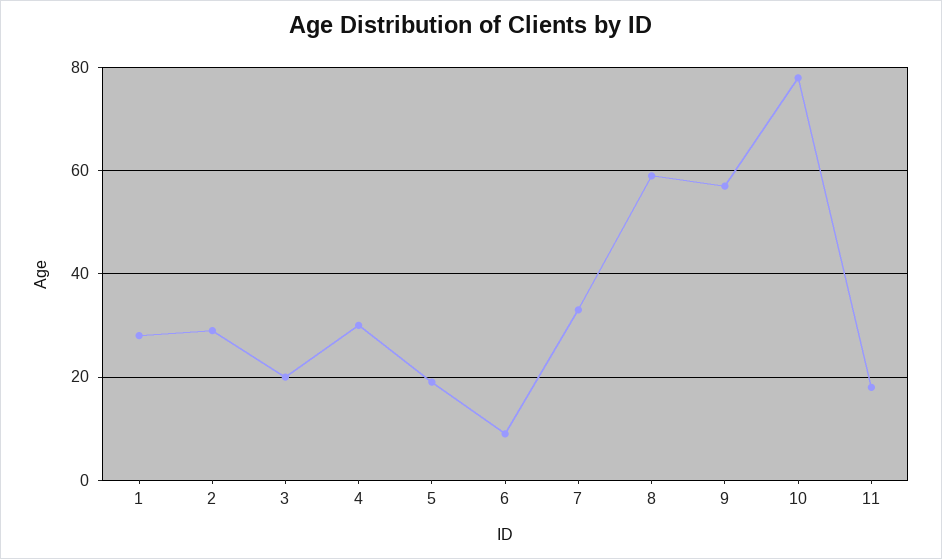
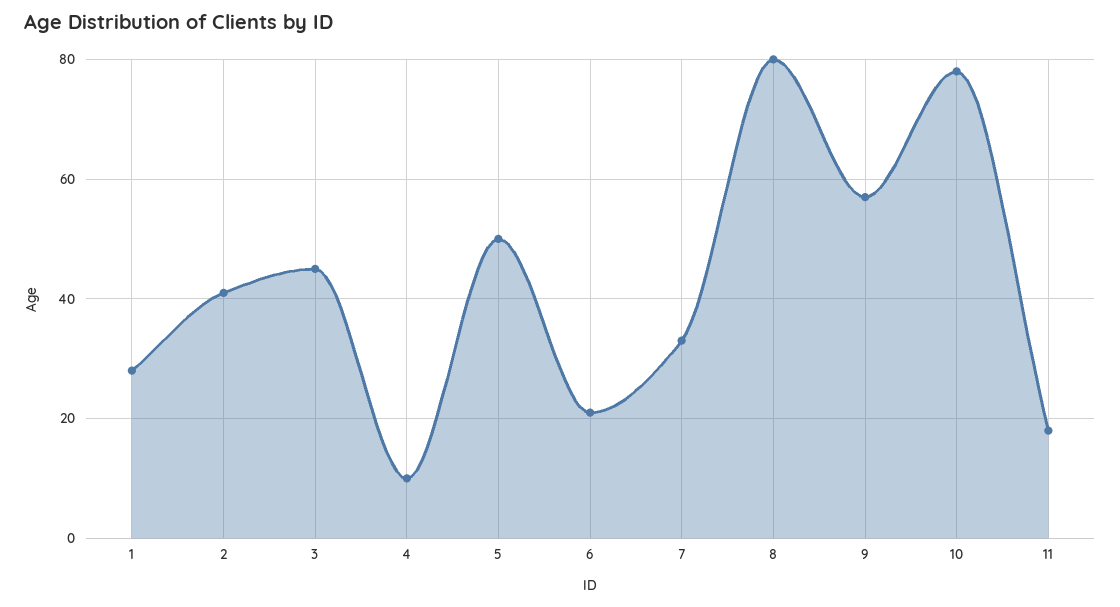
2: 30 -> 40
3: 20 -> 45
4: 30 -> 10
5: 20 -> 50
6: 10 -> 20
8: 60 -> 80

